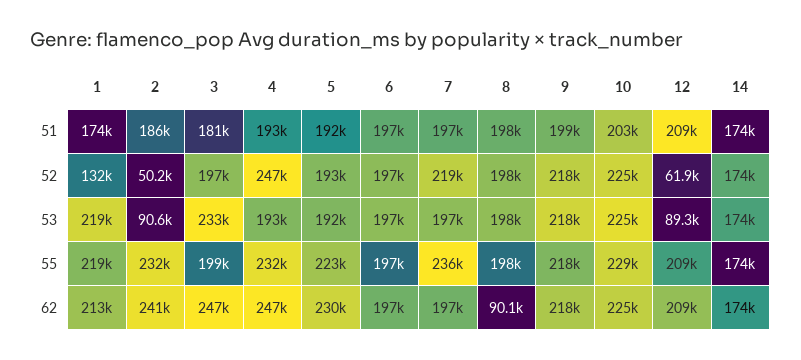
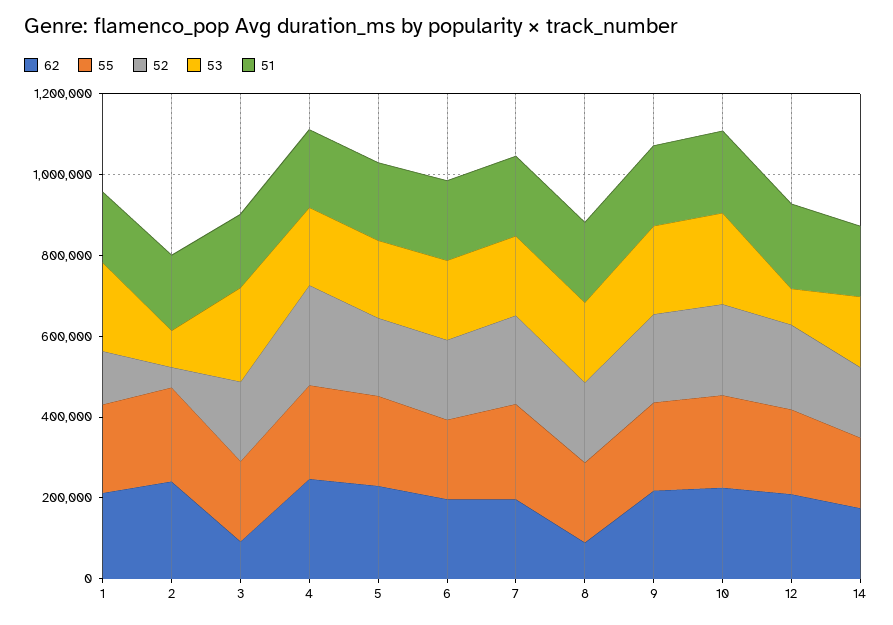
52, 12: 61900 -> 200000
62, 3: 247000 -> 100000

